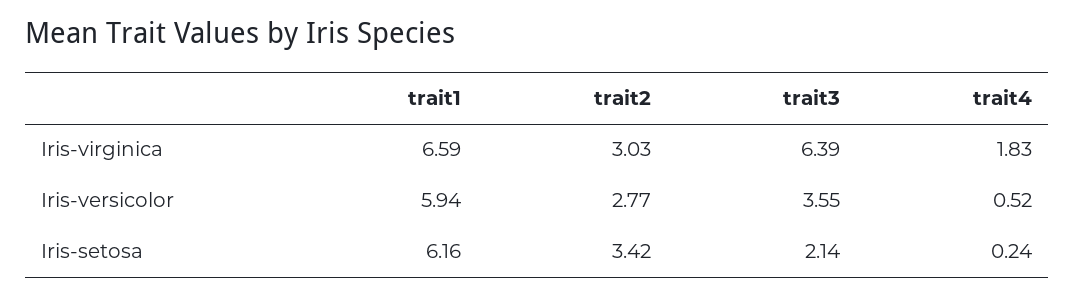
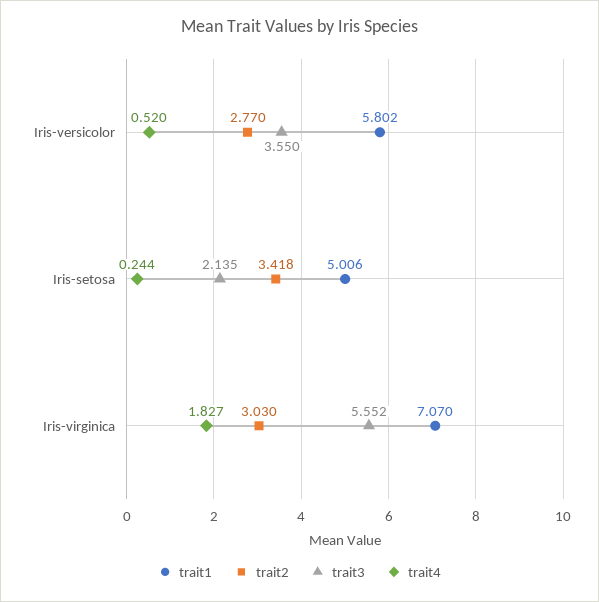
trait1, Iris-virginica: 6.59 -> 7.07
trait3, Iris-virginica: 6.39 -> 5.552
trait1, Iris-versicolor: 5.94 -> 5.802
trait1, Iris-setosa: 6.16 -> 5.006

